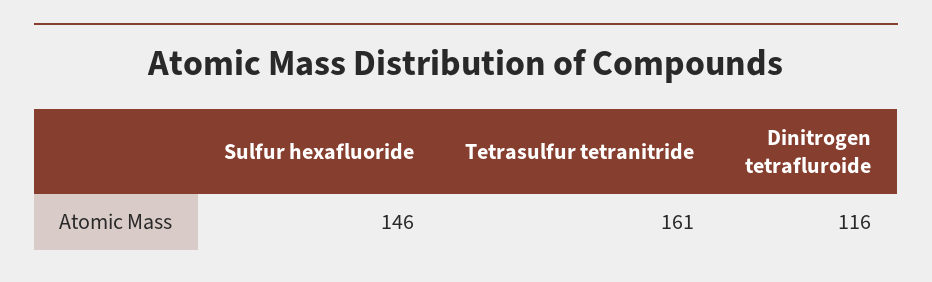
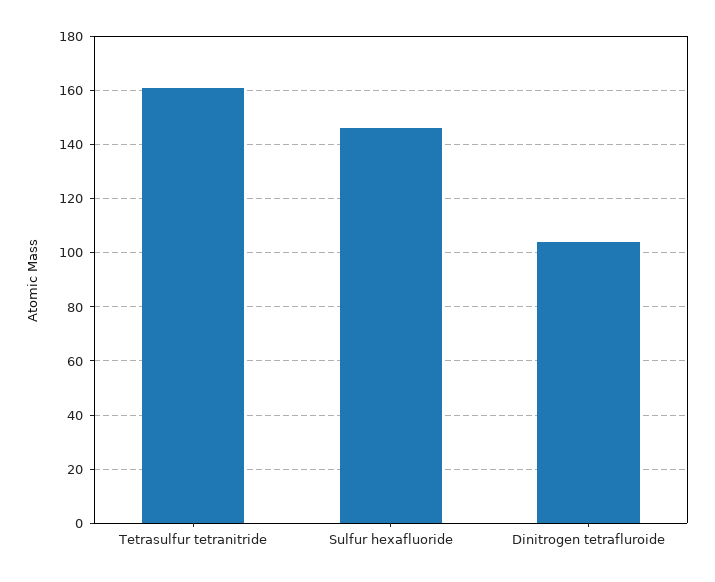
Dinitrogen tetrafluroide: 116 -> 105

